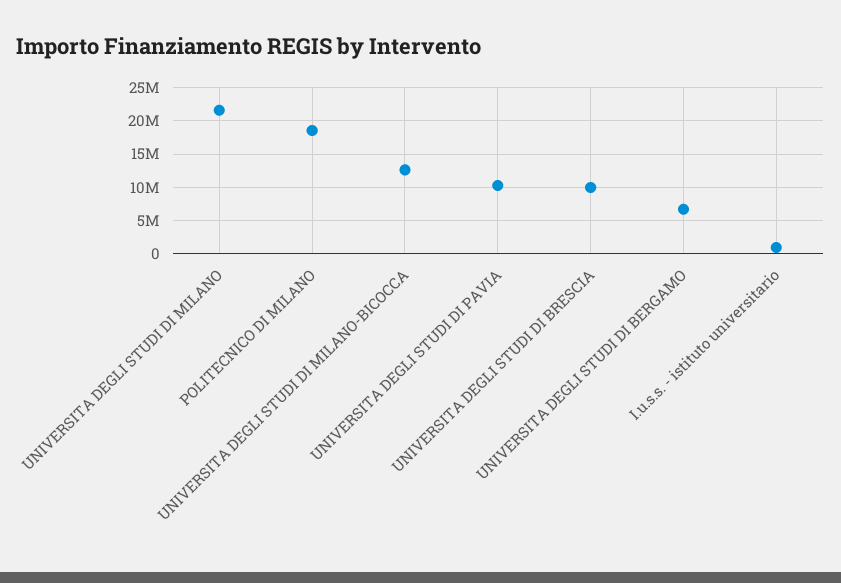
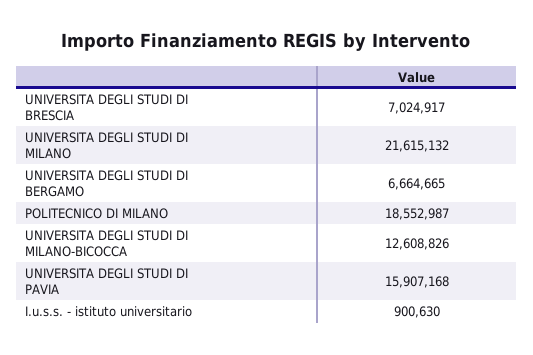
UNIVERSITA DEGLI STUDI DI PAVIA: 10000000 -> 15907168
UNIVERSITA DEGLI STUDI DI BRESCIA: 10000000 -> 7024917

